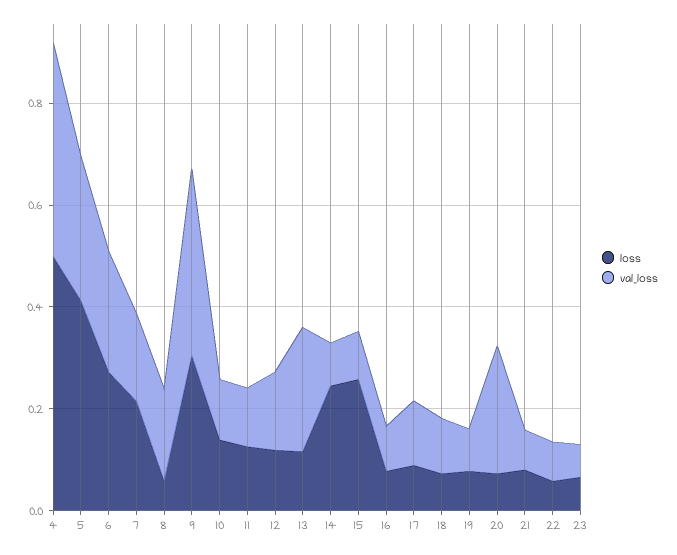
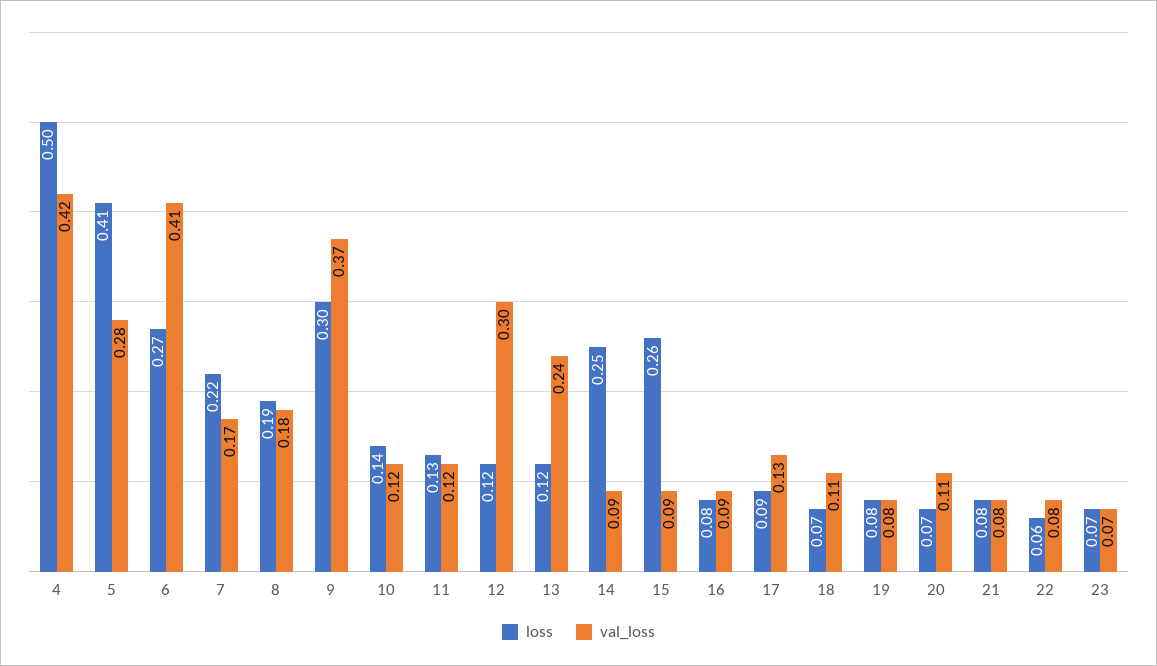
val_loss, 6: 0.25 -> 0.41
loss, 8: 0.05 -> 0.19
val_loss, 12: 0.15 -> 0.3
val_loss, 20: 0.25 -> 0.11

